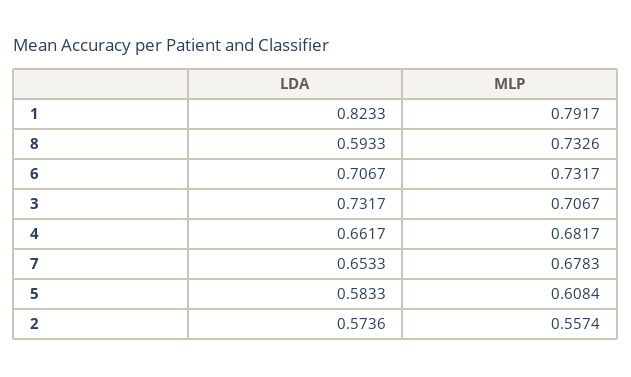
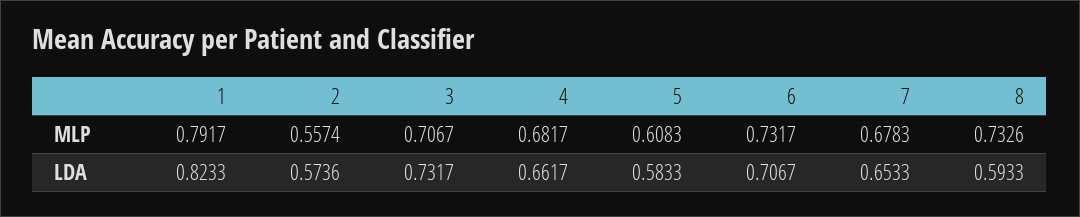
MLP, 5: 0.6084 -> 0.6083

